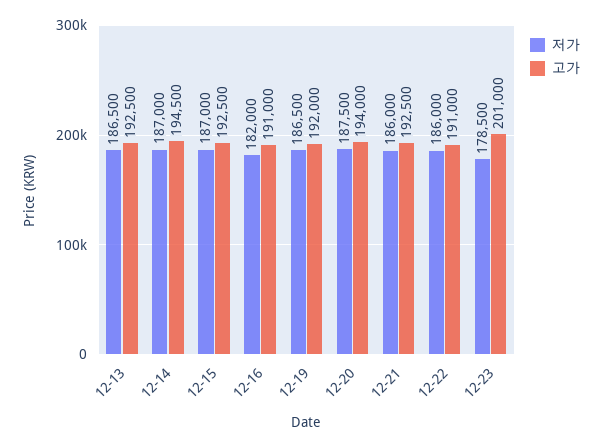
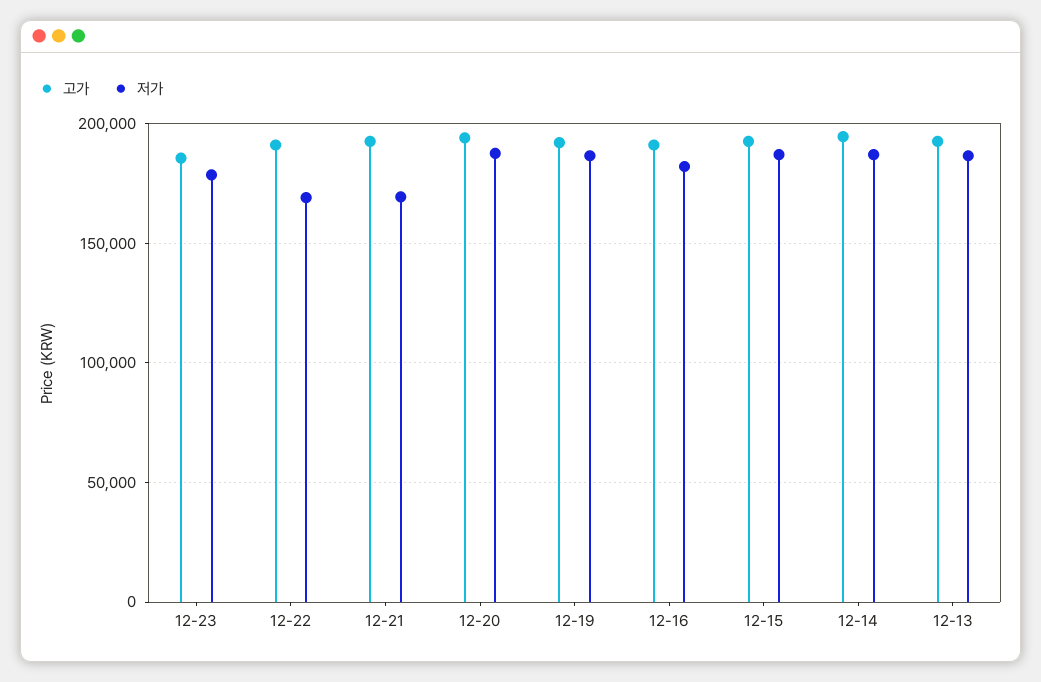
저가, 12-21: 186000 -> 170000
저가, 12-22: 186000 -> 170000
고가, 12-23: 201000 -> 185000

